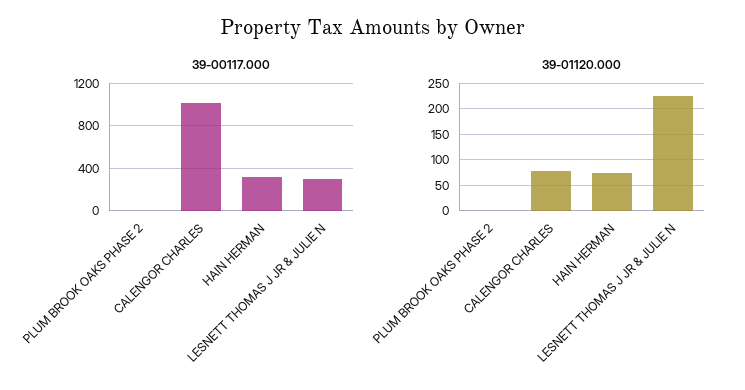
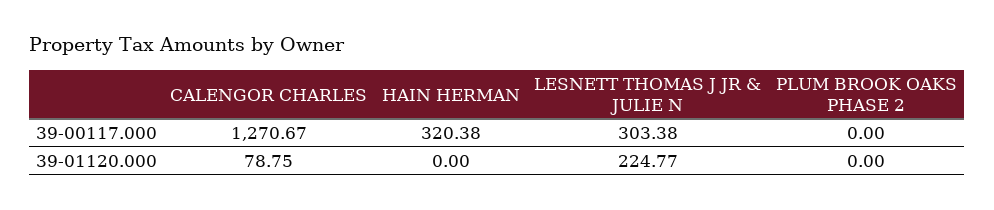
39-00117.000, CALENGOR CHARLES: 1000 -> 1270.67
39-01120.000, HAIN HERMAN: 75 -> 0

